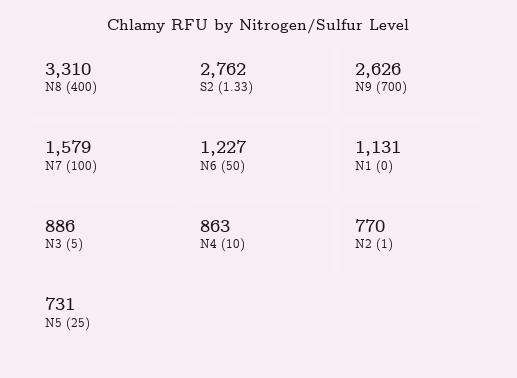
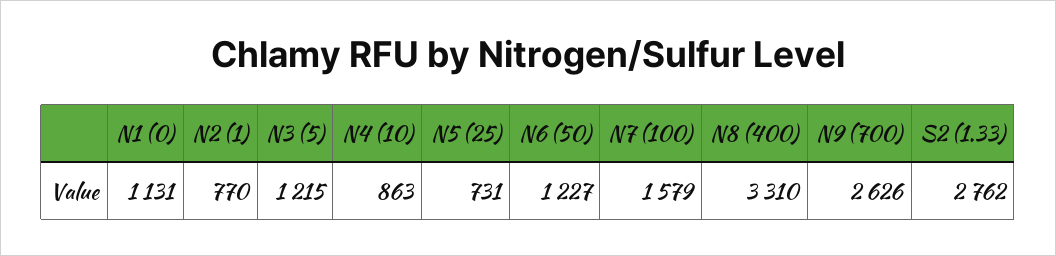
N3 (5): 886 -> 1215

